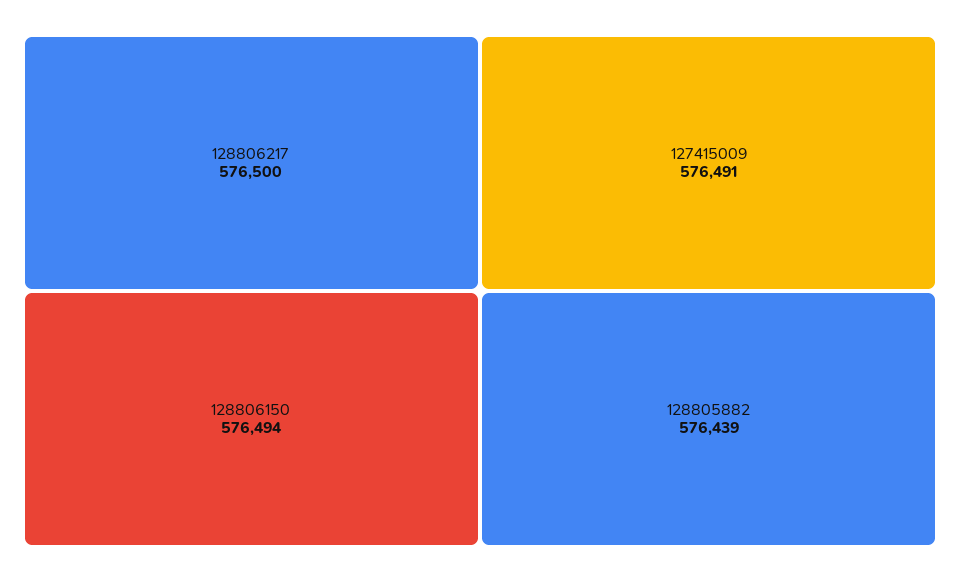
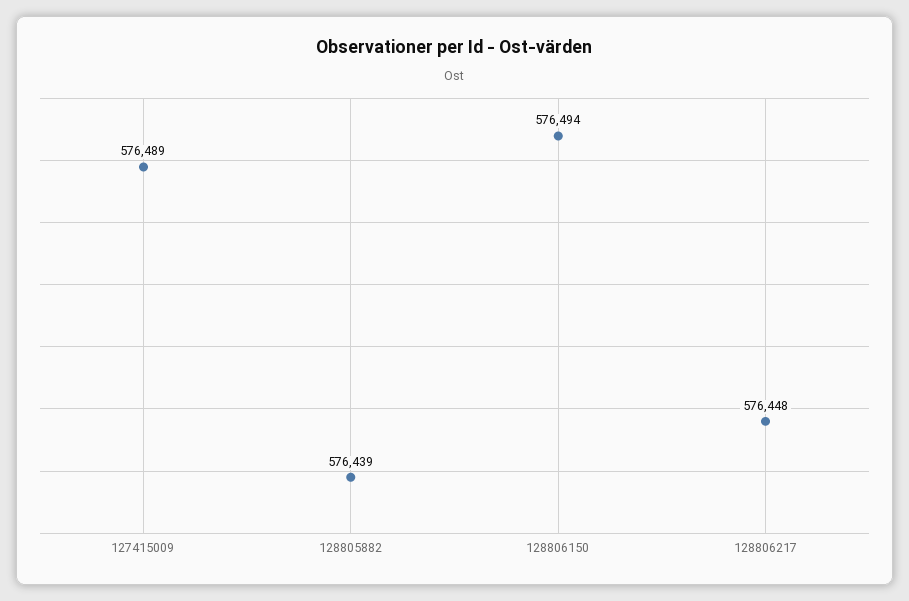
128806217: 576500 -> 576448
127415009: 576491 -> 576489

